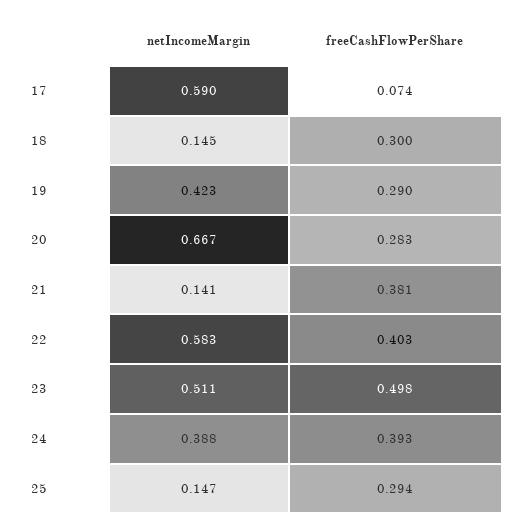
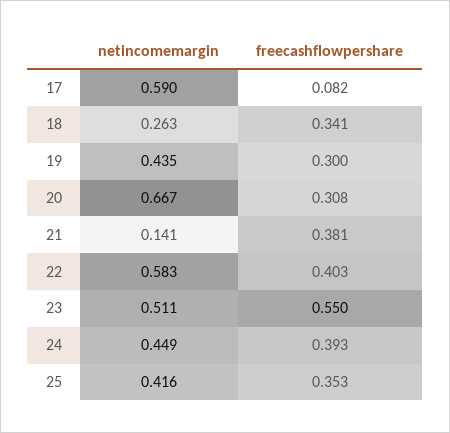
freeCashFlowPerShare, 17: 0.074 -> 0.082
netIncomeMargin, 18: 0.145 -> 0.263
freeCashFlowPerShare, 18: 0.3 -> 0.341
netIncomeMargin, 19: 0.423 -> 0.435
freeCashFlowPerShare, 19: 0.29 -> 0.3
freeCashFlowPerShare, 20: 0.283 -> 0.308
freeCashFlowPerShare, 23: 0.498 -> 0.55
netIncomeMargin, 24: 0.388 -> 0.449
netIncomeMargin, 25: 0.147 -> 0.416
freeCashFlowPerShare, 25: 0.294 -> 0.353

